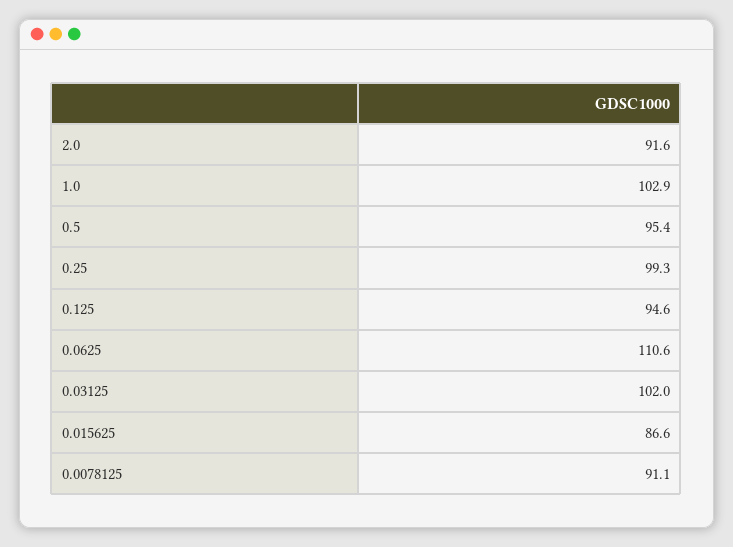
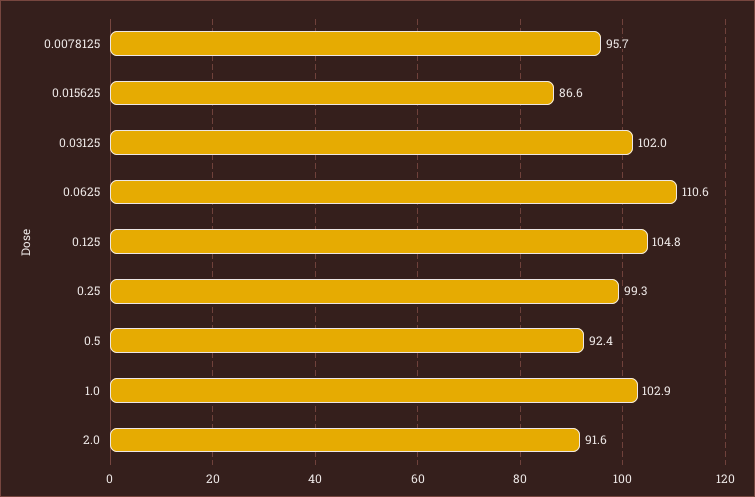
0.5: 95.4 -> 92.4
0.125: 94.6 -> 104.8
0.0078125: 91.1 -> 95.7

